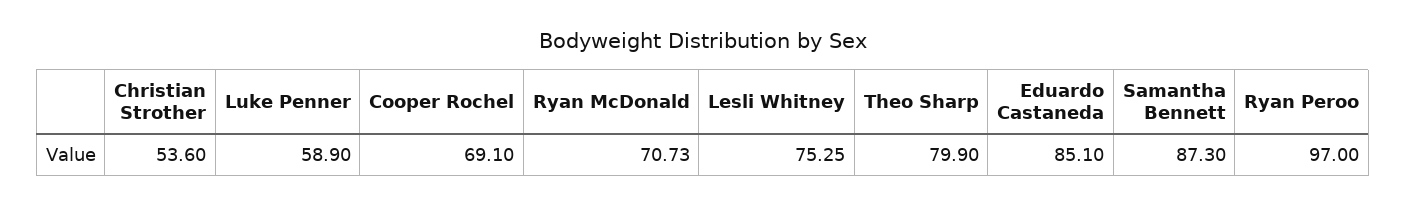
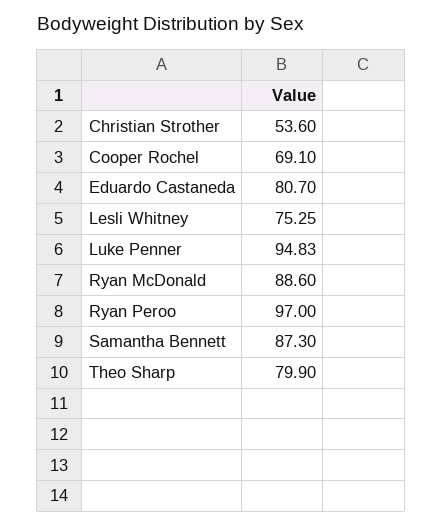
Luke Penner: 58.9 -> 94.83
Ryan McDonald: 70.73 -> 88.6
Eduardo Castaneda: 85.1 -> 80.7

